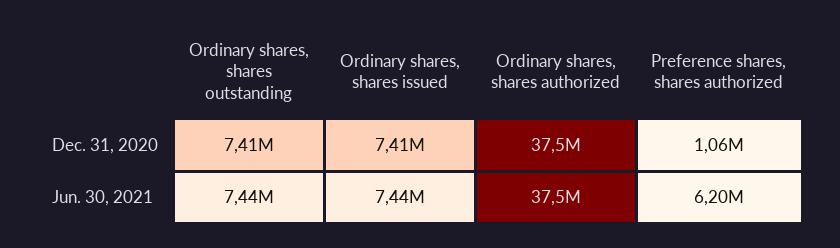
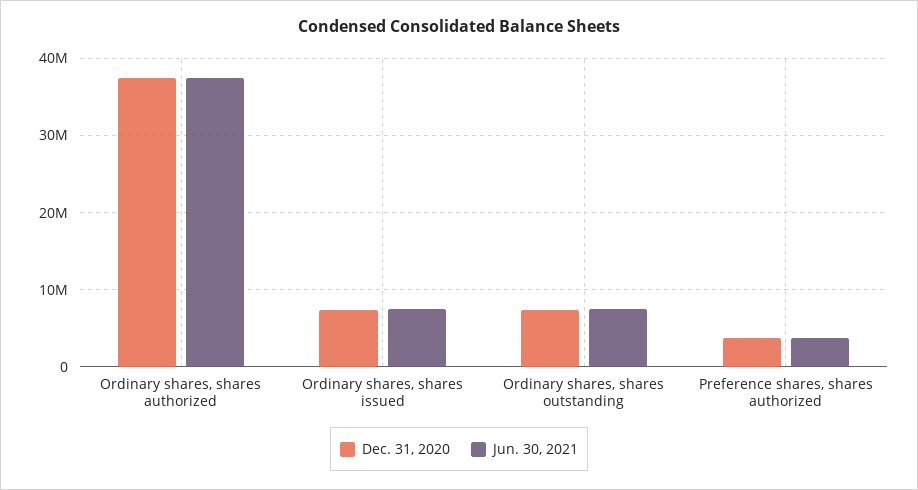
Dec. 31, 2020, Preference shares, shares authorized: 1060000 -> 4000000
Jun. 30, 2021, Preference shares, shares authorized: 6200000 -> 4000000

